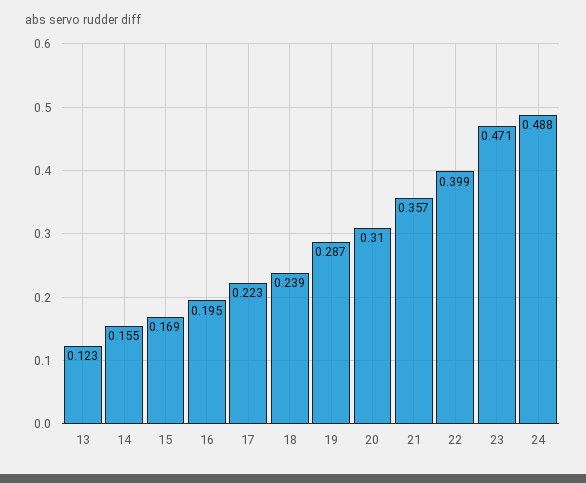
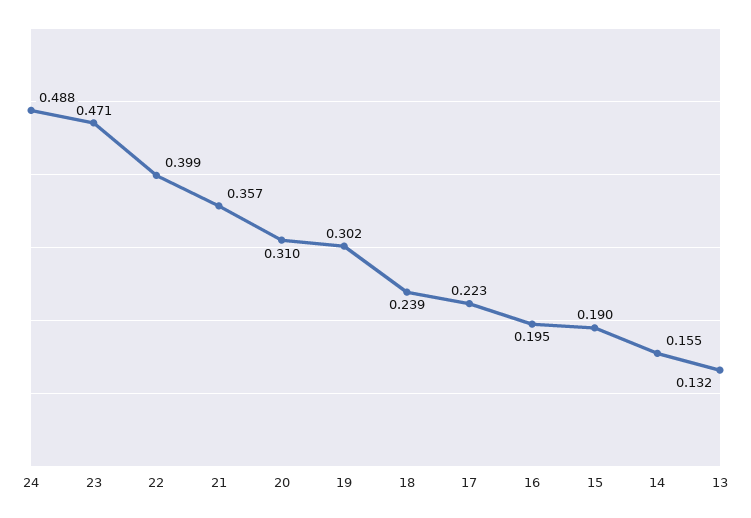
13: 0.123 -> 0.132
15: 0.169 -> 0.19
19: 0.287 -> 0.302

